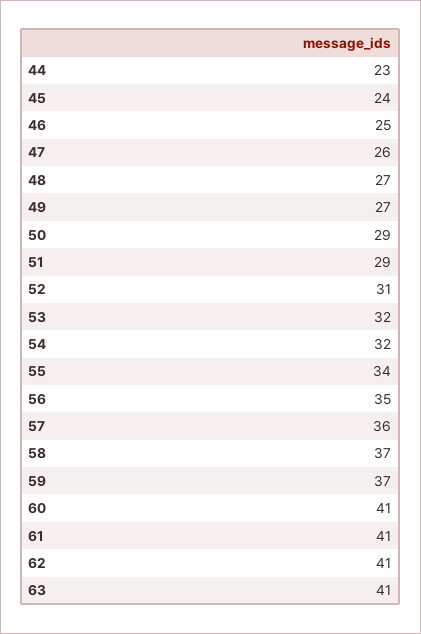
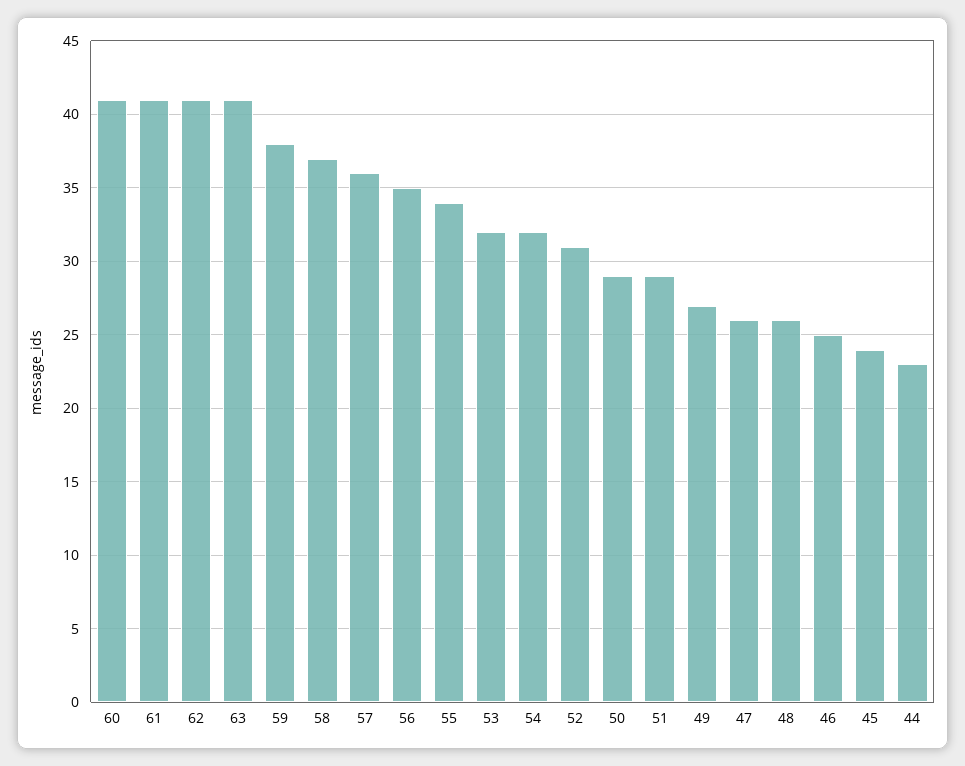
48: 27 -> 26
59: 37 -> 38

